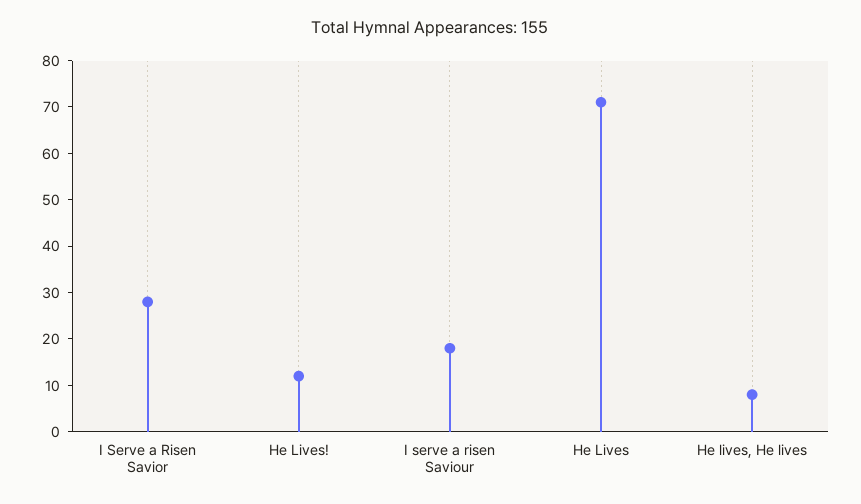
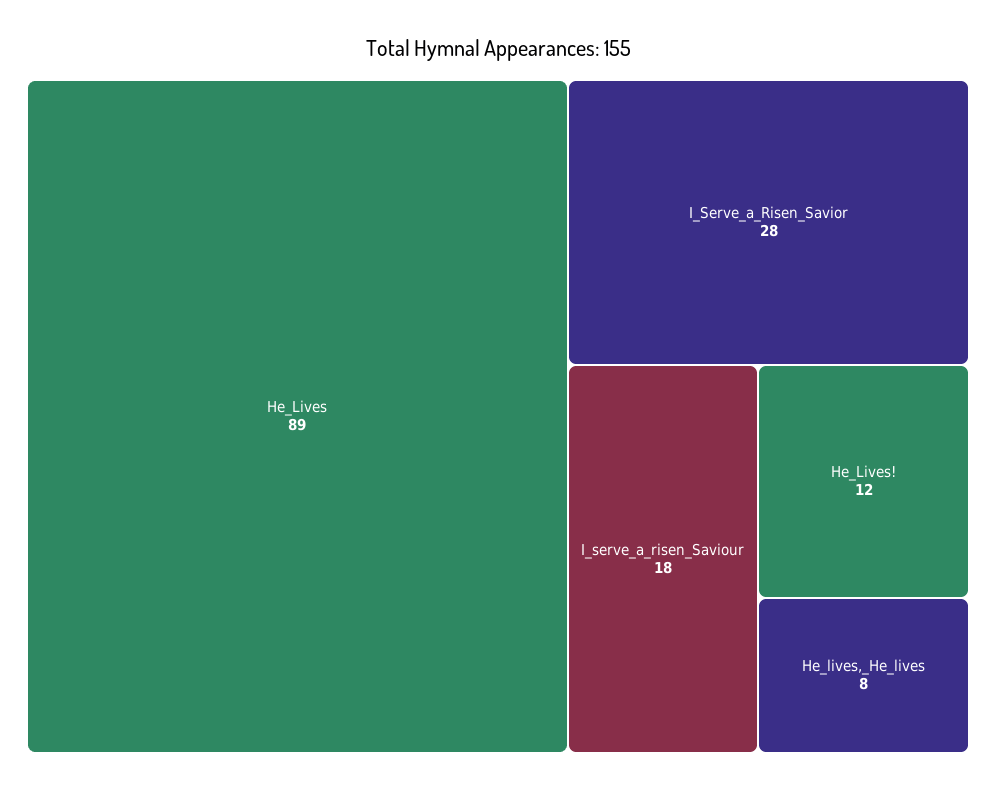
He Lives: 70 -> 89

